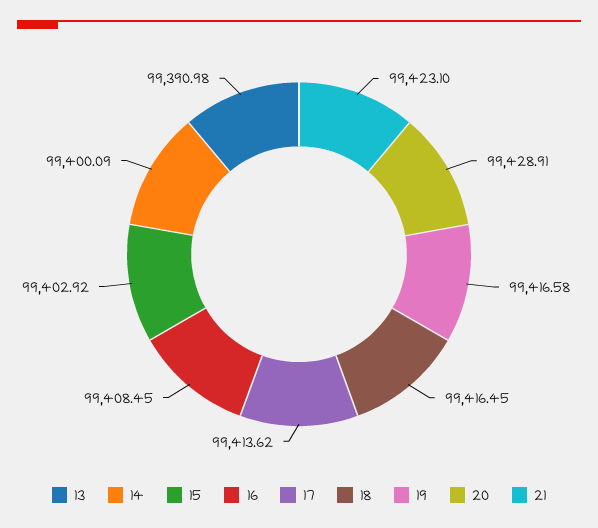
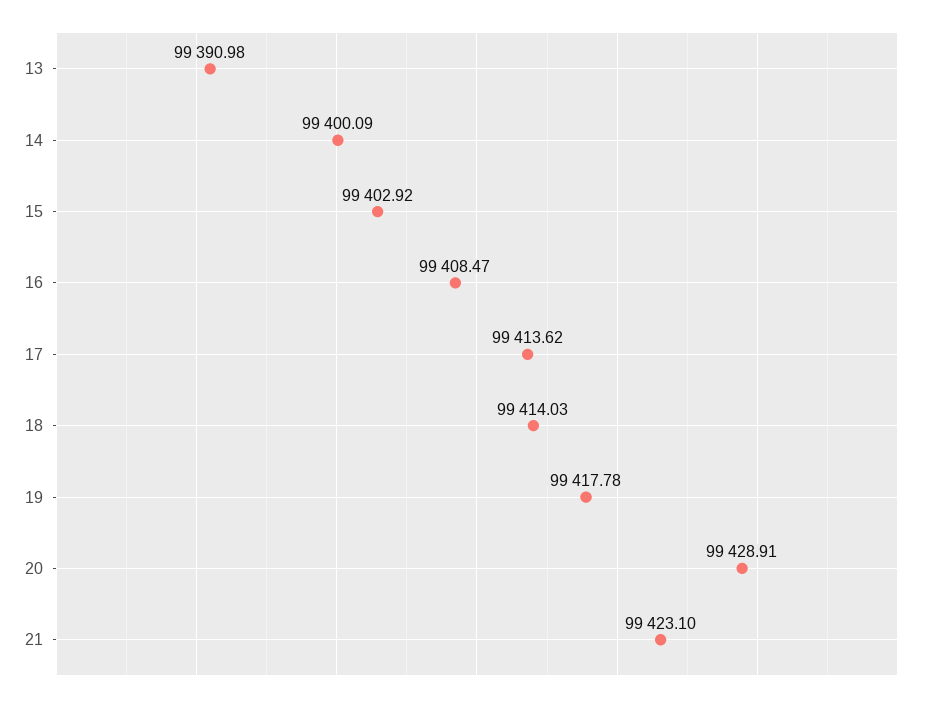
16: 99408.45 -> 99408.47
18: 99416.45 -> 99414.03
19: 99416.58 -> 99417.78

